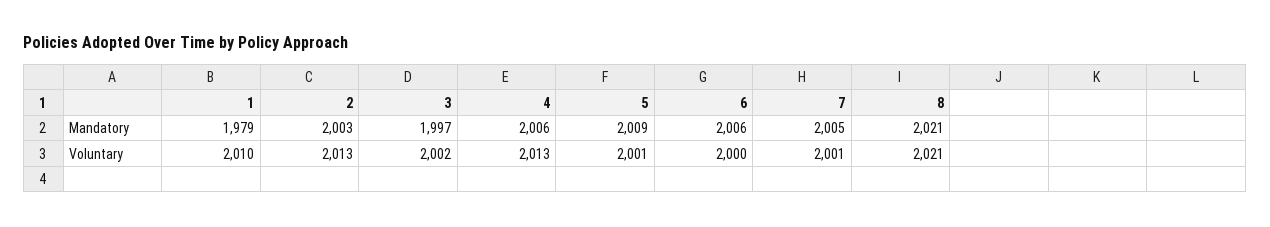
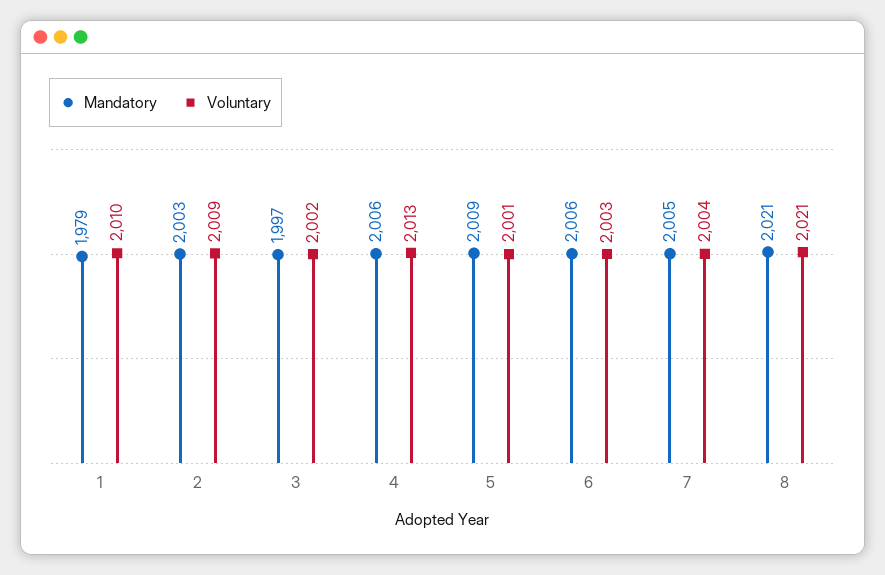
Voluntary, 2: 2013 -> 2009
Voluntary, 6: 2000 -> 2003
Voluntary, 7: 2001 -> 2004

